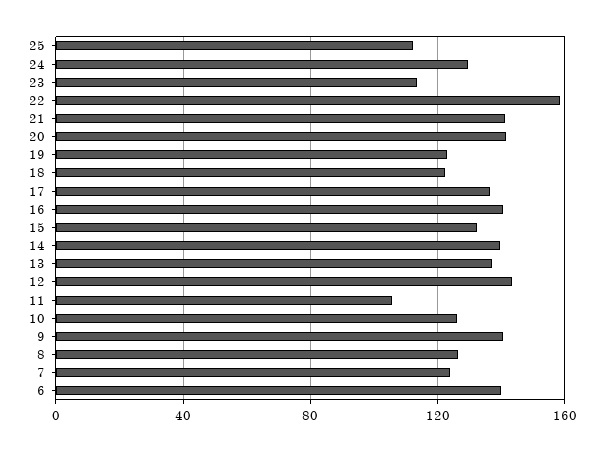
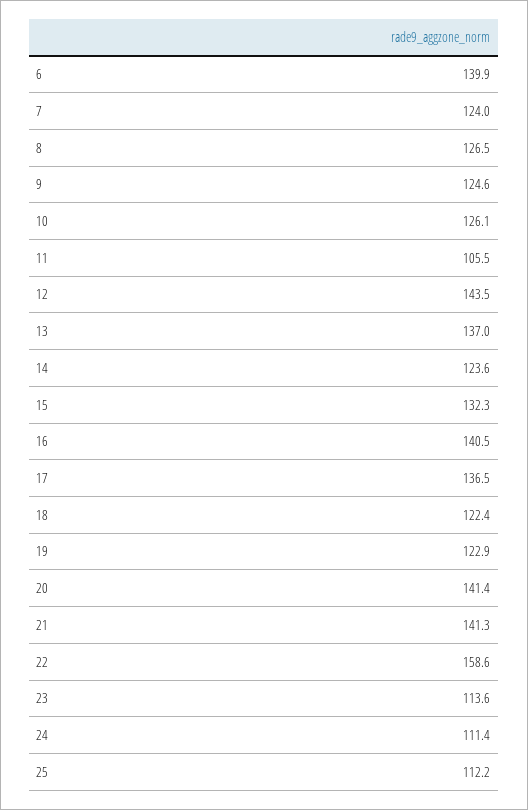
24: 130 -> 111.4
14: 140 -> 123.6
9: 140 -> 124.6

